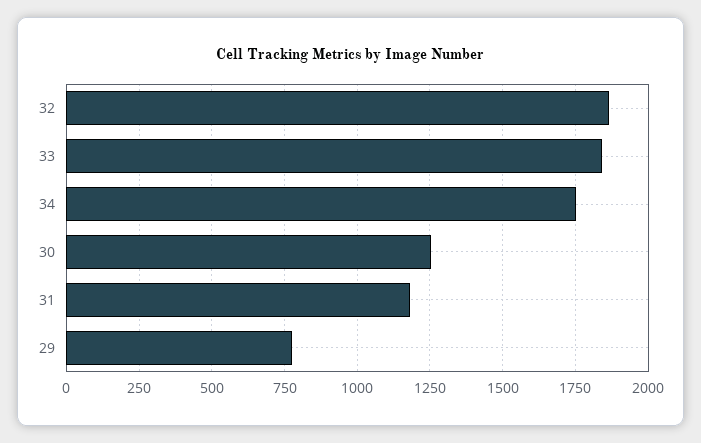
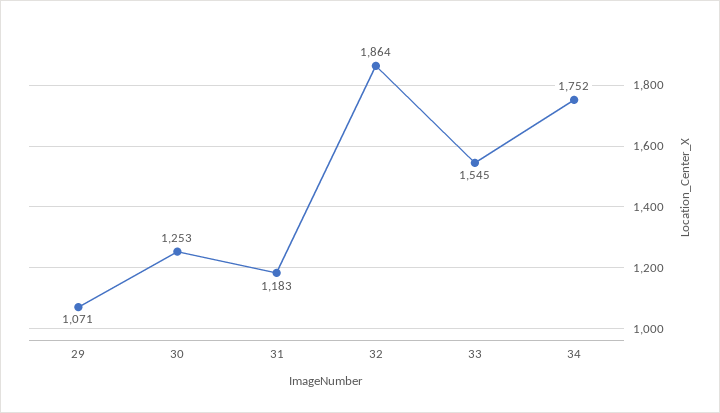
33: 1850 -> 1545
29: 775 -> 1071

